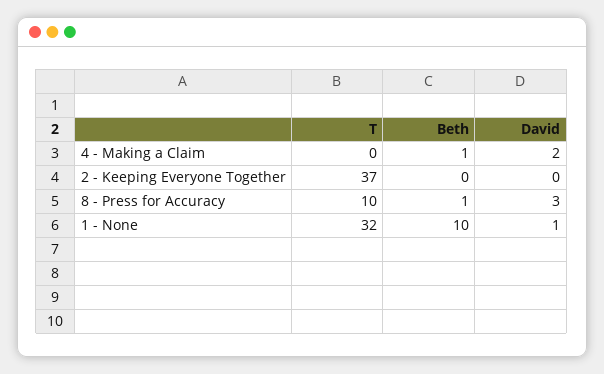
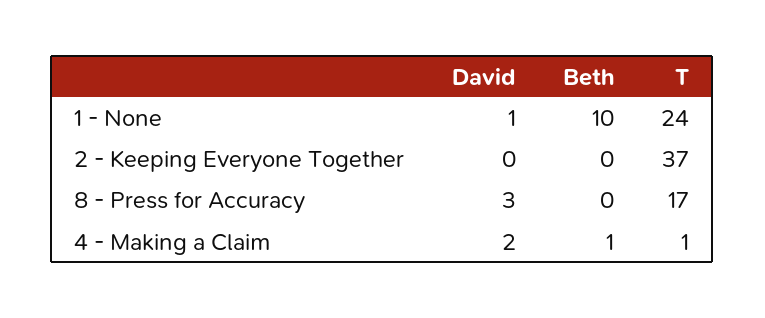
T, 4 - Making a Claim: 0 -> 1
T, 8 - Press for Accuracy: 10 -> 17
Beth, 8 - Press for Accuracy: 1 -> 0
T, 1 - None: 32 -> 24

